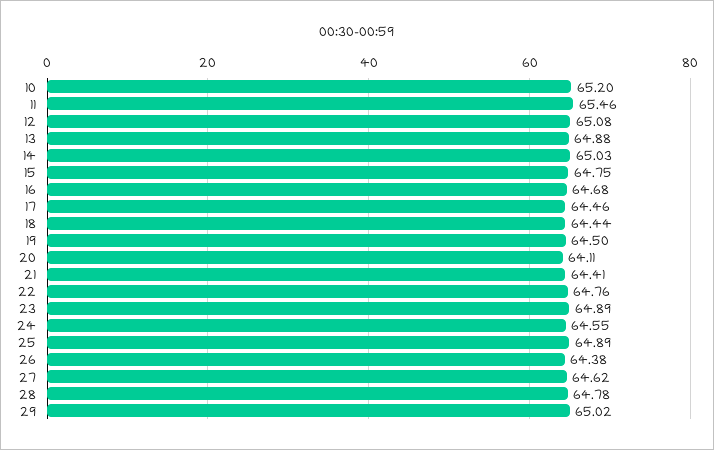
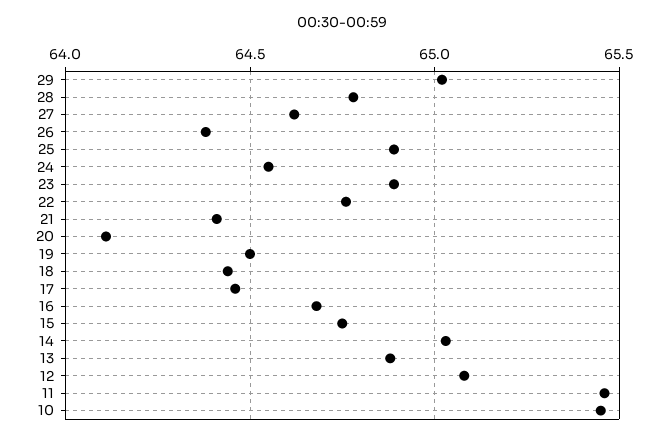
10: 65.2 -> 65.45

